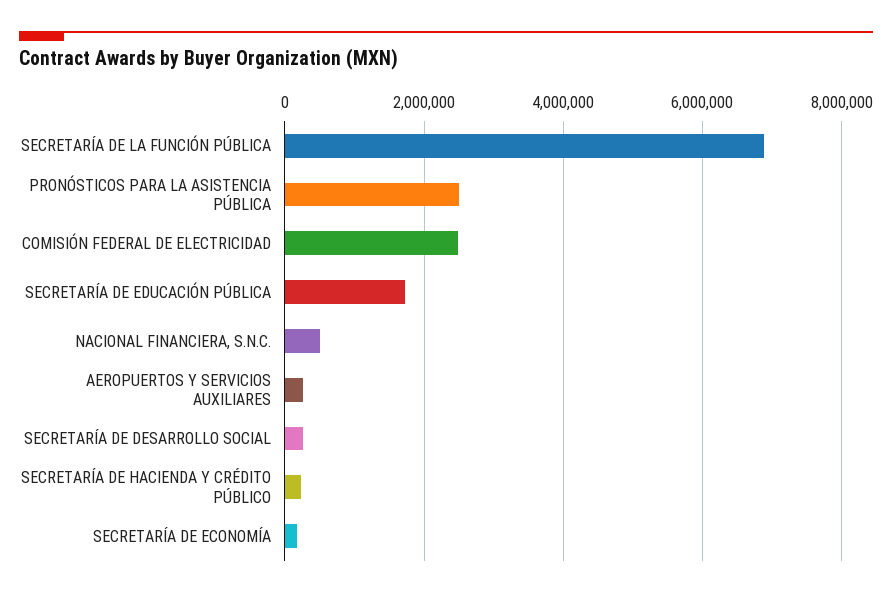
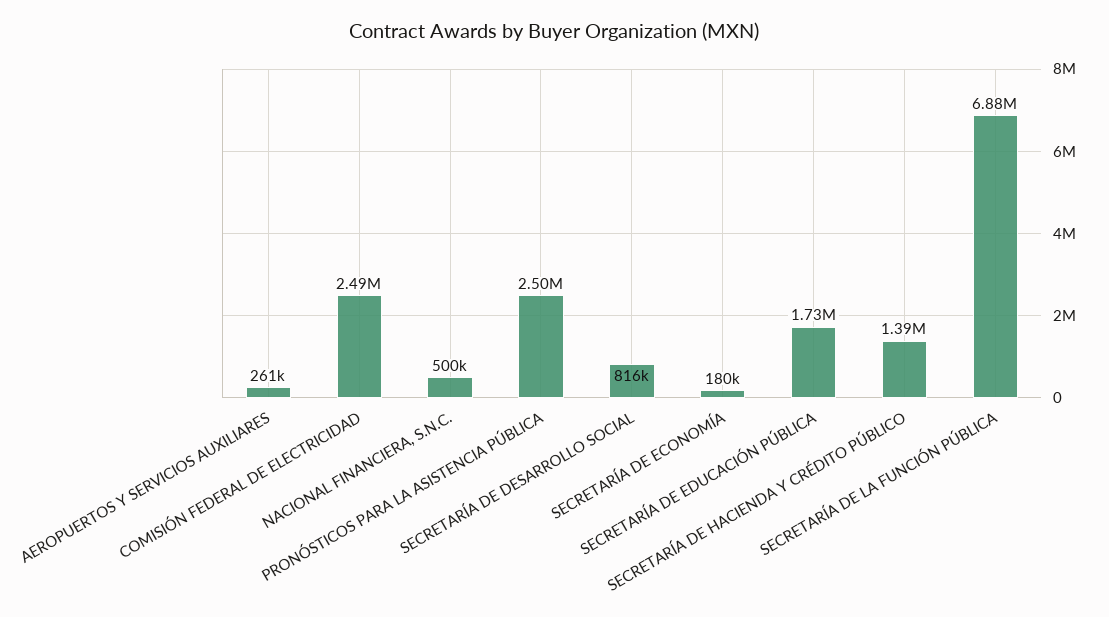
SECRETARÍA DE DESARROLLO SOCIAL: 200000 -> 816000
SECRETARÍA DE HACIENDA Y CRÉDITO PÚBLICO: 200000 -> 1390000

